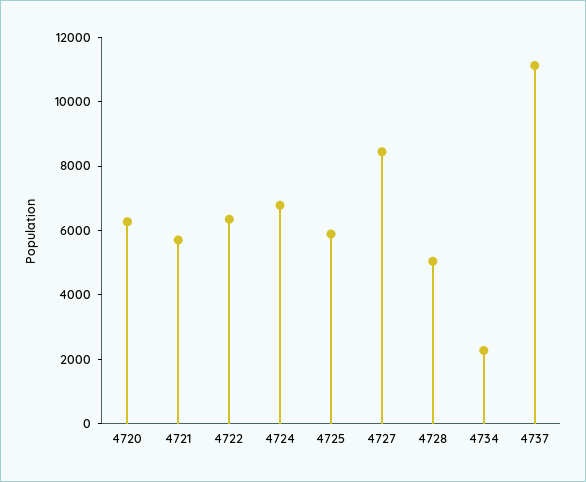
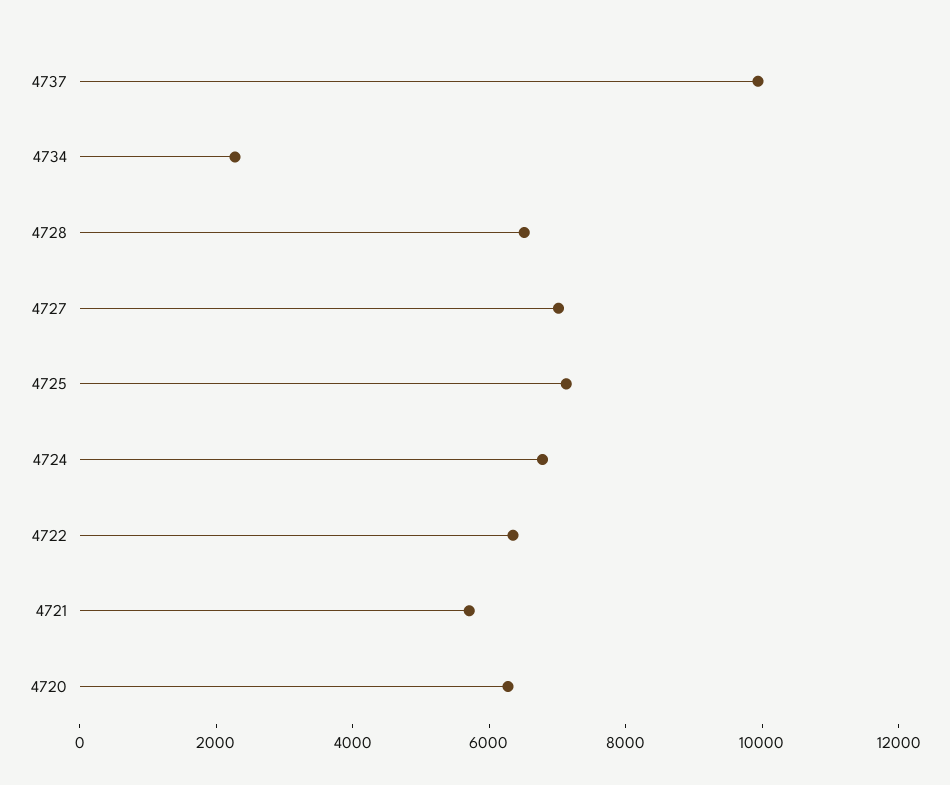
4725: 6000 -> 7000
4727: 8500 -> 7000
4728: 5000 -> 6500
4737: 11000 -> 10000

